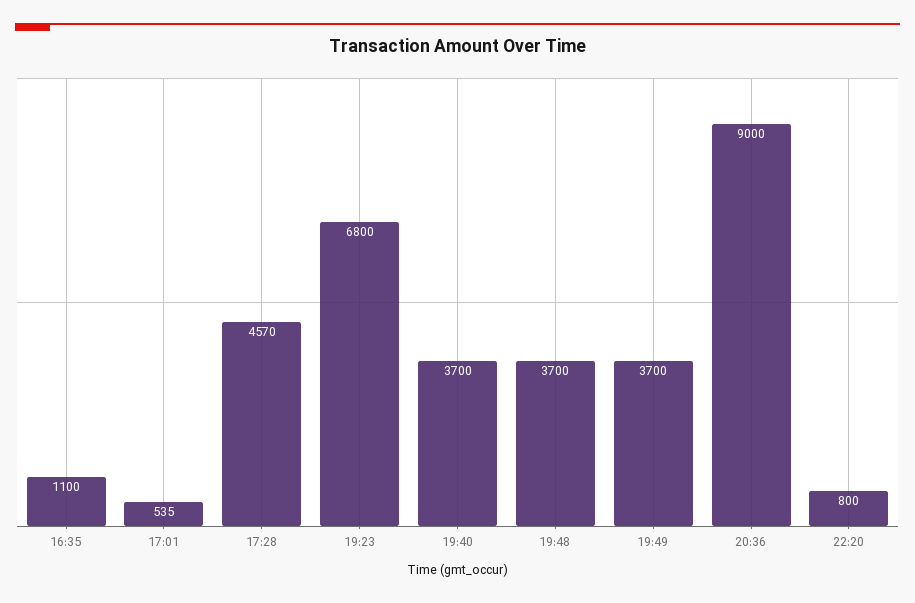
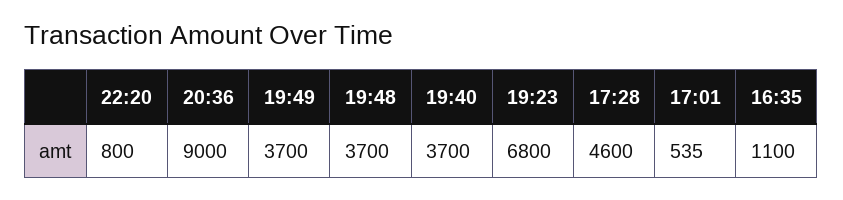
17:28: 4570 -> 4600

